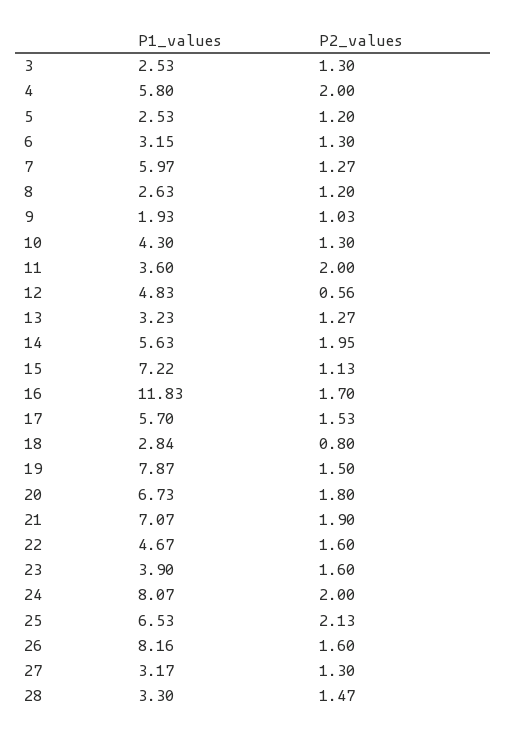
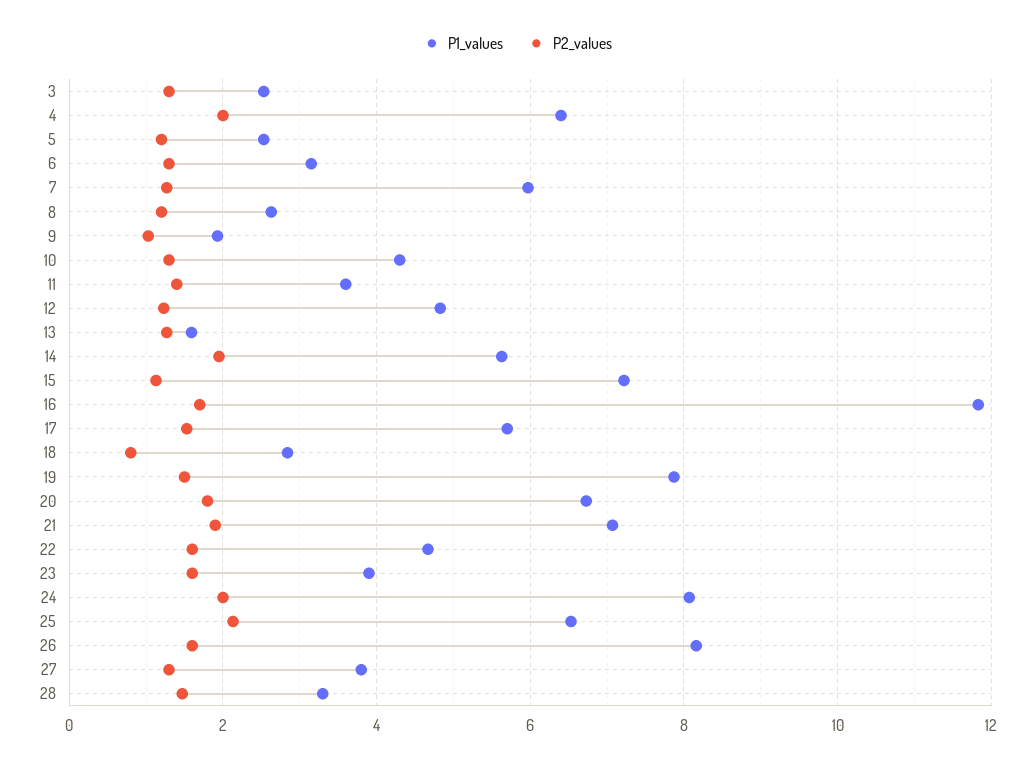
P1_values, 4: 5.8 -> 6.4
P2_values, 11: 2 -> 1.4
P2_values, 12: 0.56 -> 1.2
P1_values, 13: 3.23 -> 1.6
P1_values, 27: 3.17 -> 3.8

